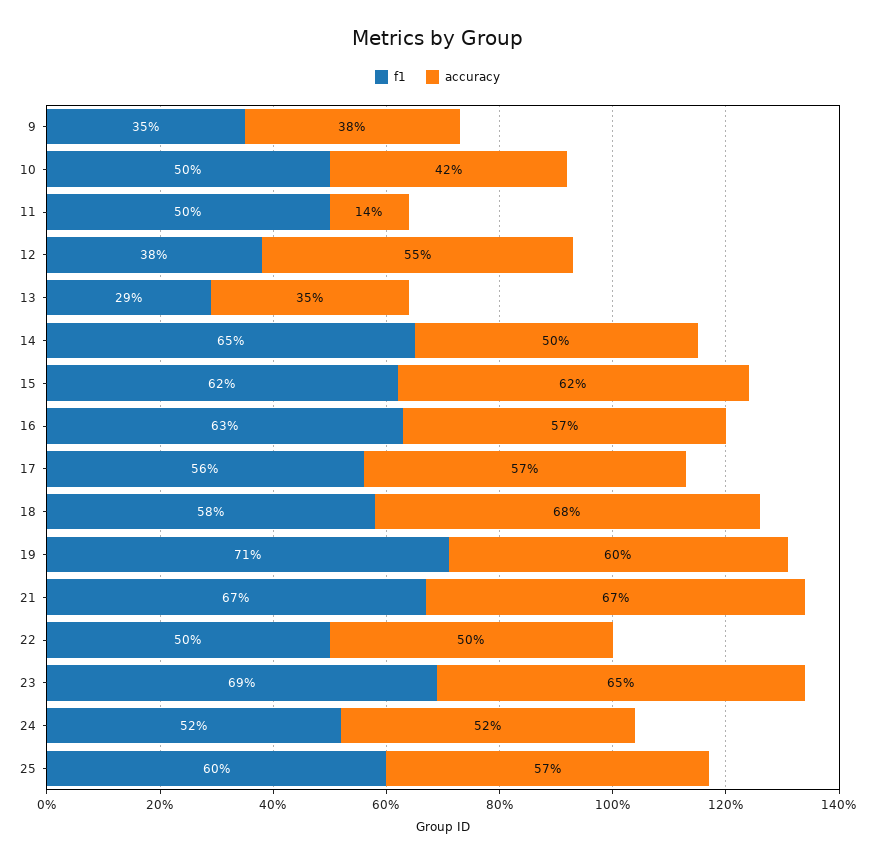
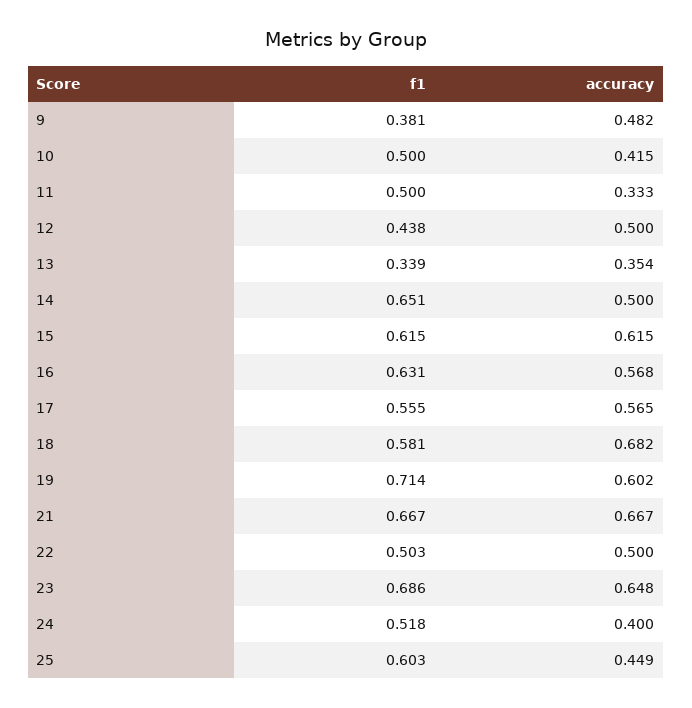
f1, 9: 0.35 -> 0.381
accuracy, 9: 0.38 -> 0.482
accuracy, 11: 0.14 -> 0.333
f1, 12: 0.38 -> 0.438
accuracy, 12: 0.55 -> 0.5
f1, 13: 0.29 -> 0.339
accuracy, 24: 0.52 -> 0.4
accuracy, 25: 0.57 -> 0.449

